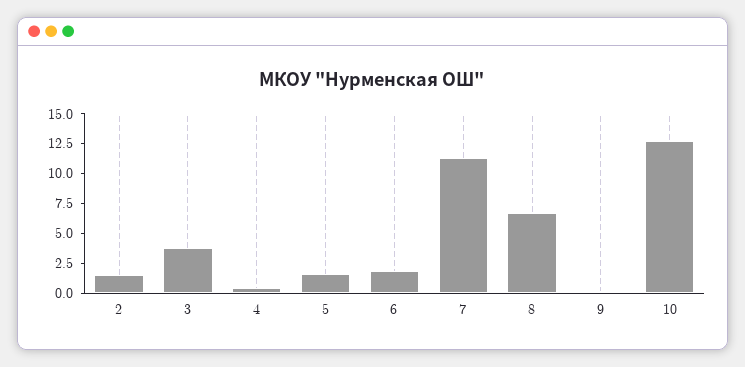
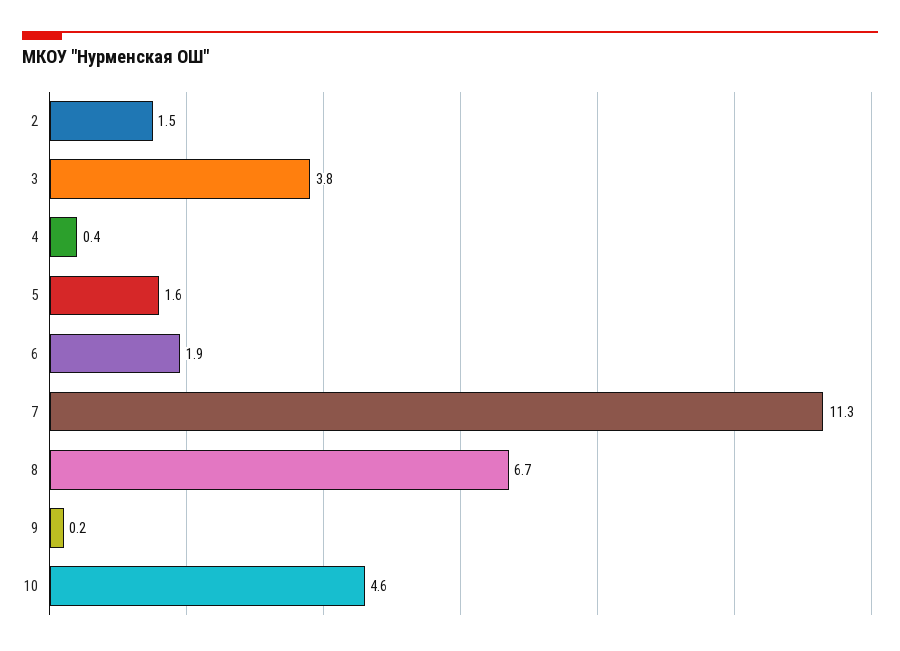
10: 12.5 -> 4.6

